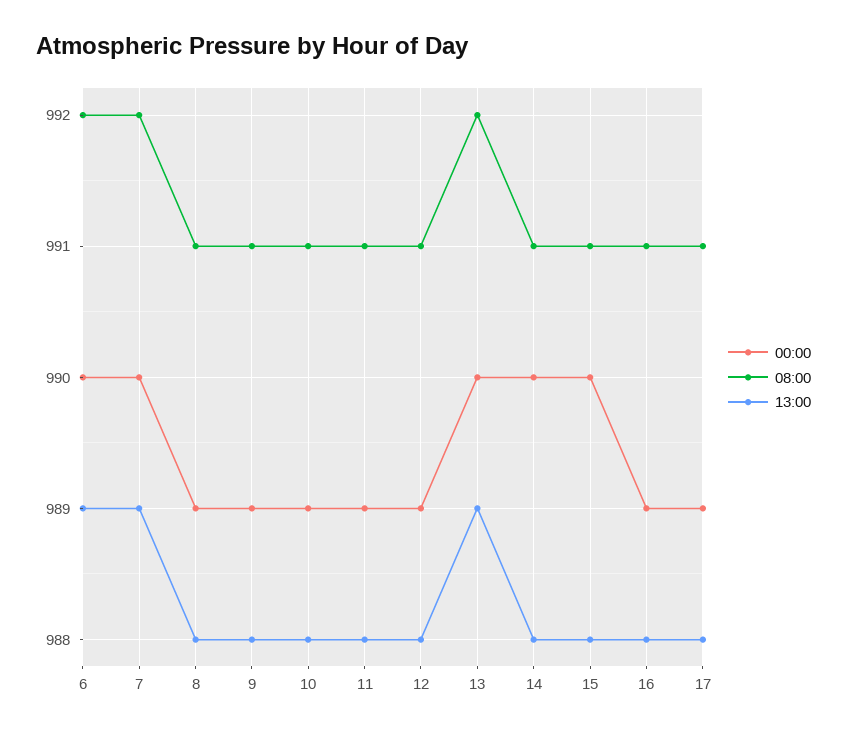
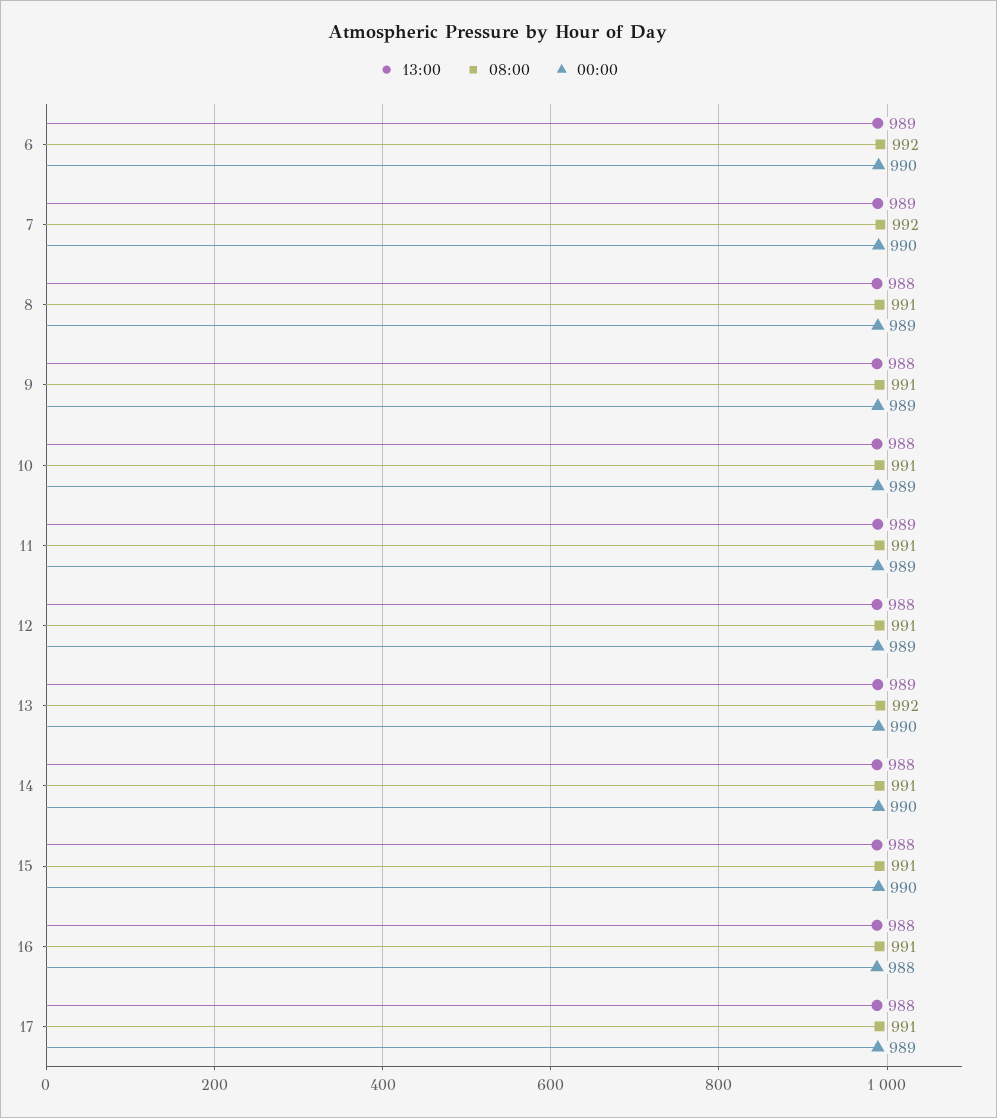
13:00, 11: 988 -> 989
00:00, 16: 989 -> 988

